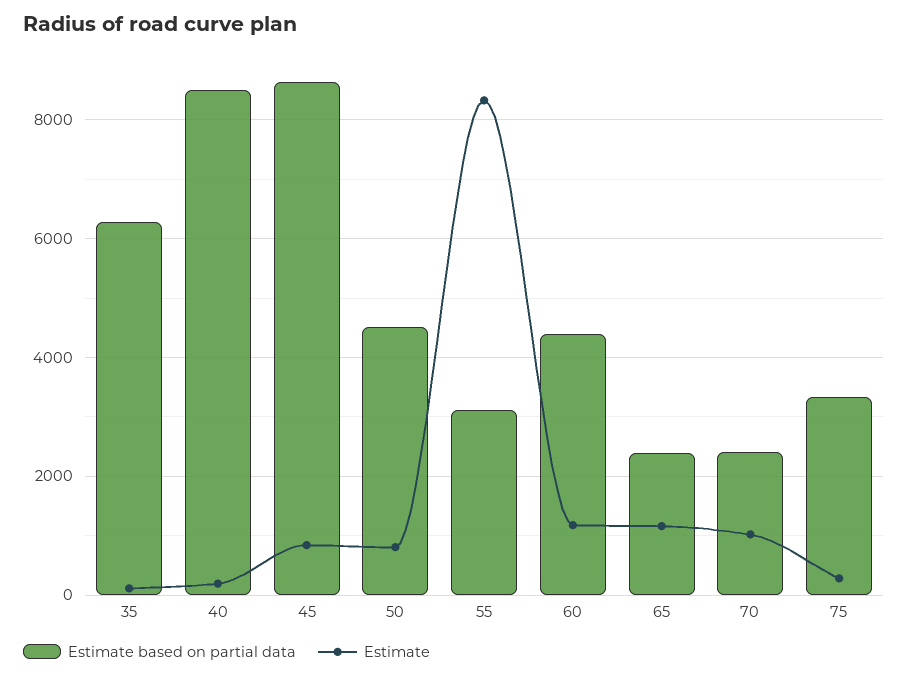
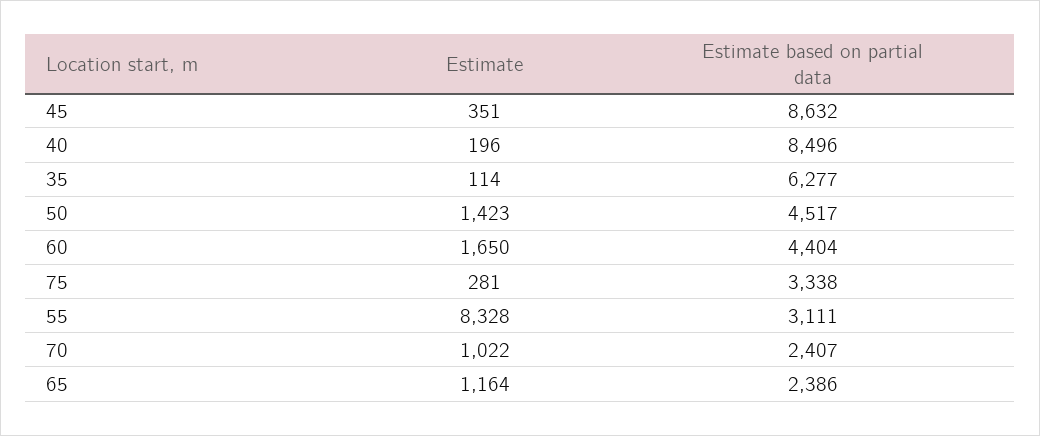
Estimate, 45: 800 -> 351
Estimate, 50: 800 -> 1423
Estimate, 60: 1200 -> 1650

